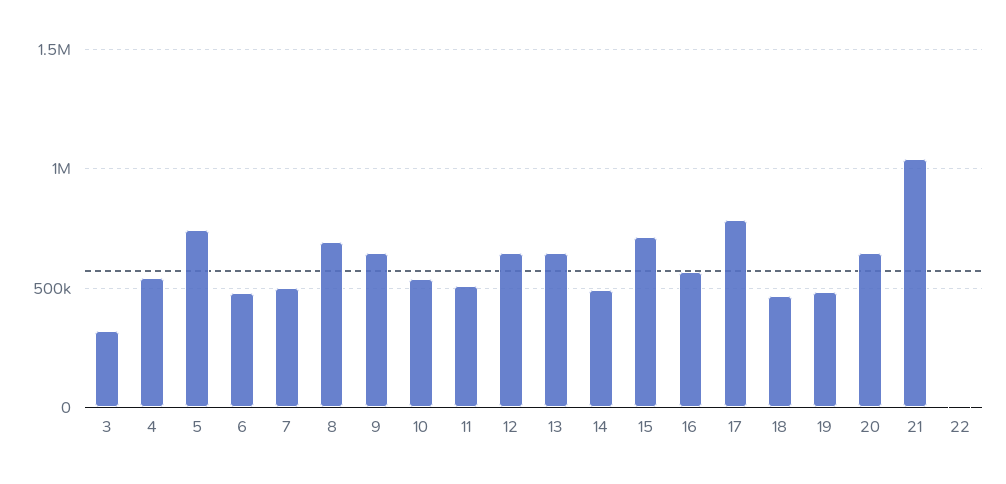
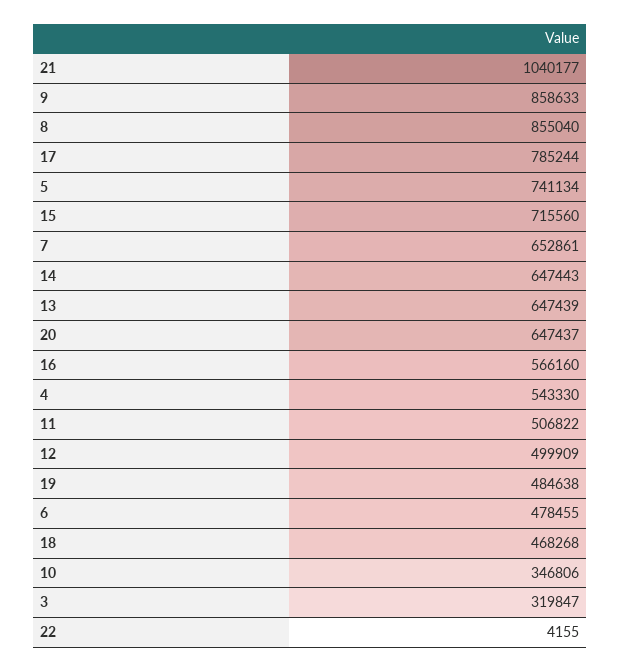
7: 500000 -> 652861
8: 700000 -> 855040
9: 650000 -> 858633
10: 550000 -> 346806
12: 650000 -> 499909
14: 500000 -> 647443

